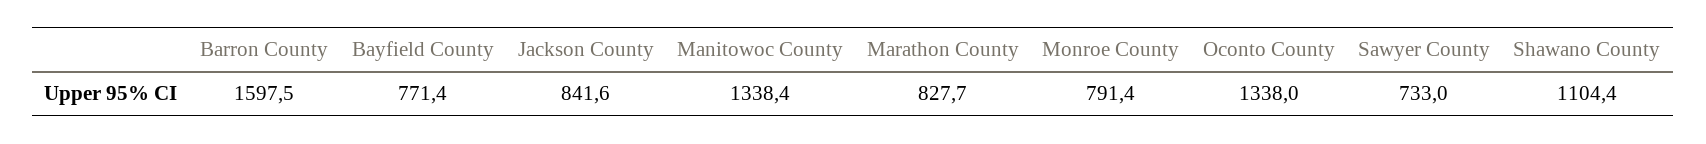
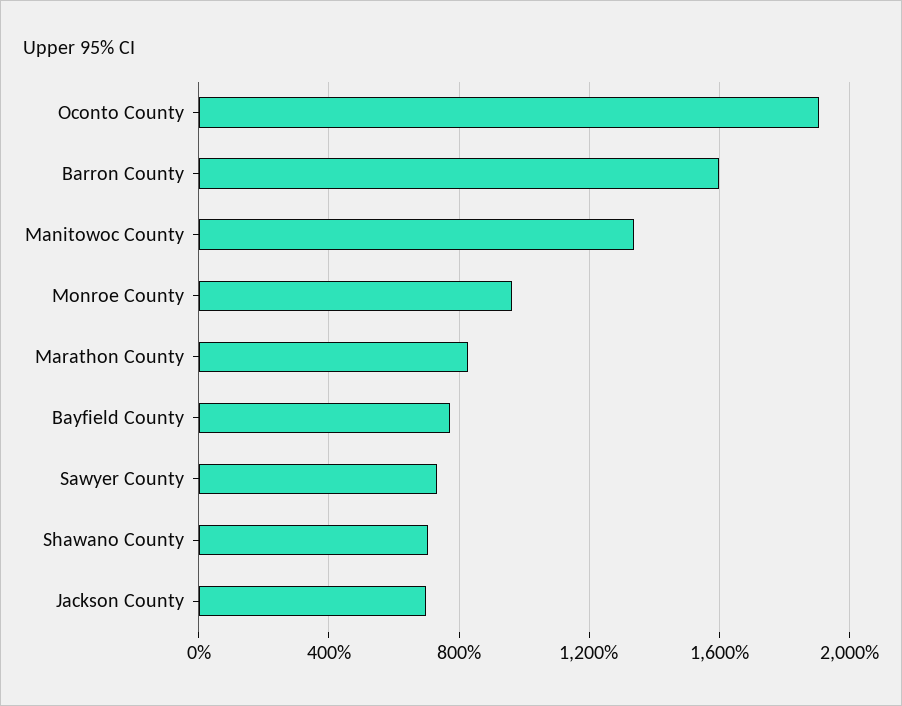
Jackson County: 841.6 -> 700
Monroe County: 791.4 -> 950
Oconto County: 1338 -> 1900
Shawano County: 1104.4 -> 700

